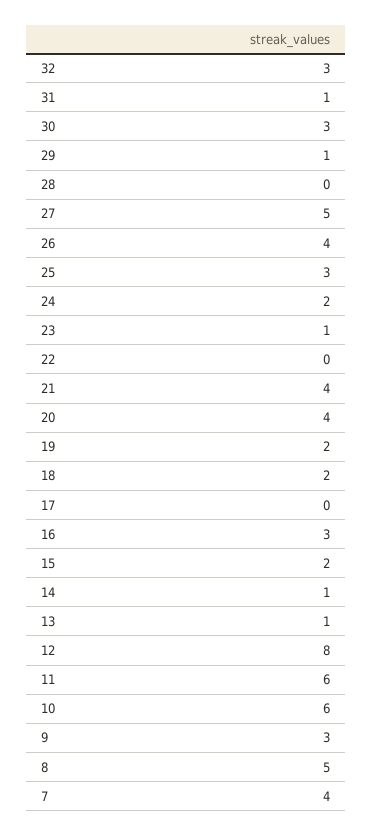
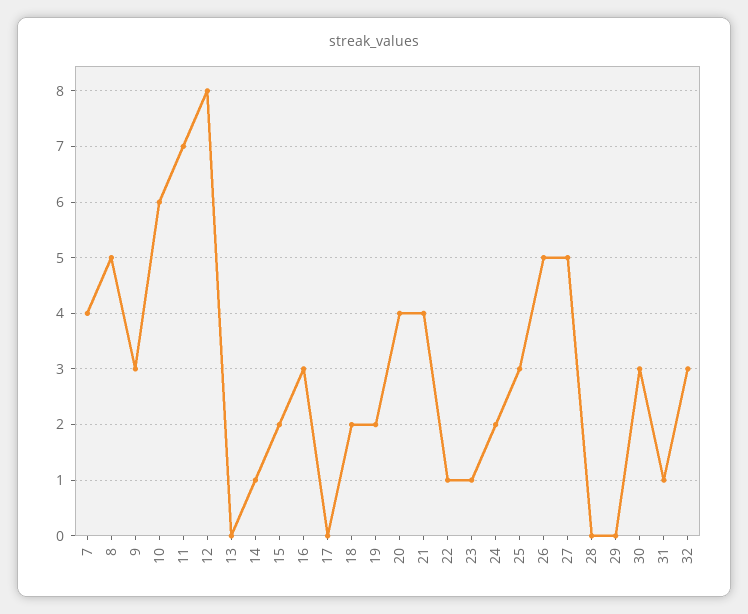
29: 1 -> 0
26: 4 -> 5
22: 0 -> 1
13: 1 -> 0
11: 6 -> 7

